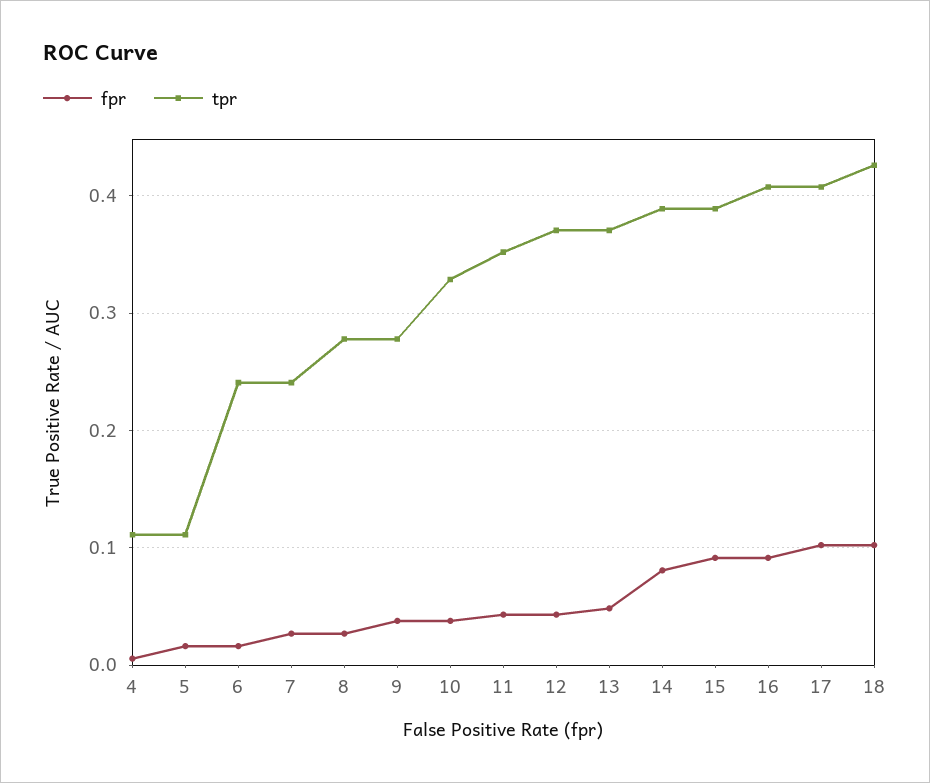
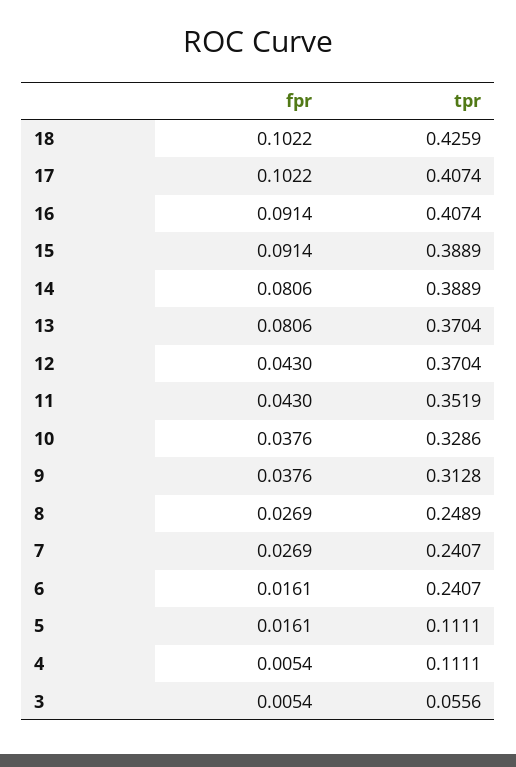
tpr, 8: 0.28 -> 0.2489
tpr, 9: 0.28 -> 0.3128
fpr, 13: 0.05 -> 0.0806
fpr, 3: none -> 0.0054
tpr, 3: none -> 0.0556

